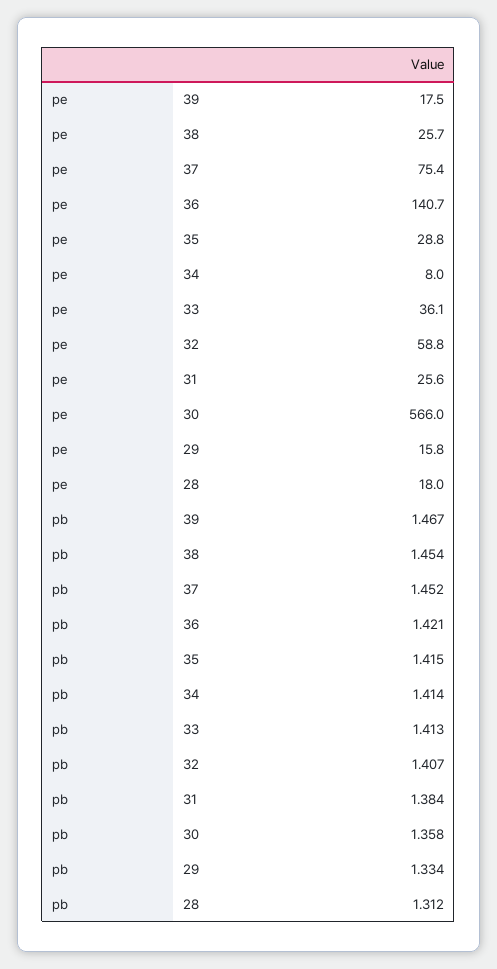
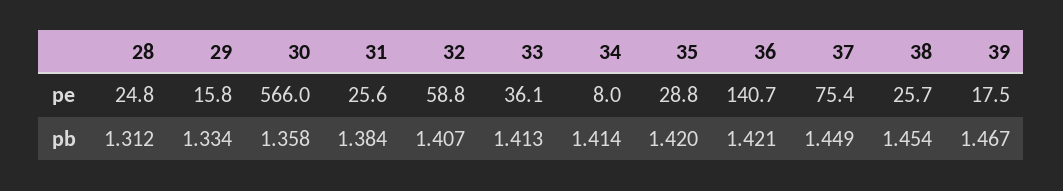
pe, 28: 18 -> 24.8
pb, 37: 1.452 -> 1.449
pb, 35: 1.415 -> 1.42

